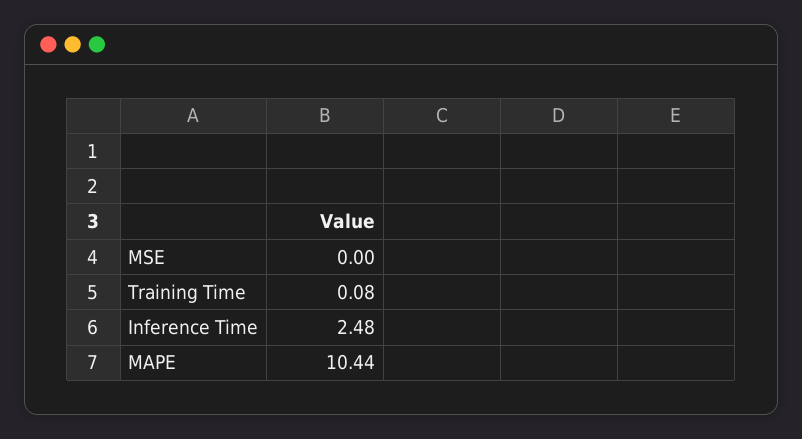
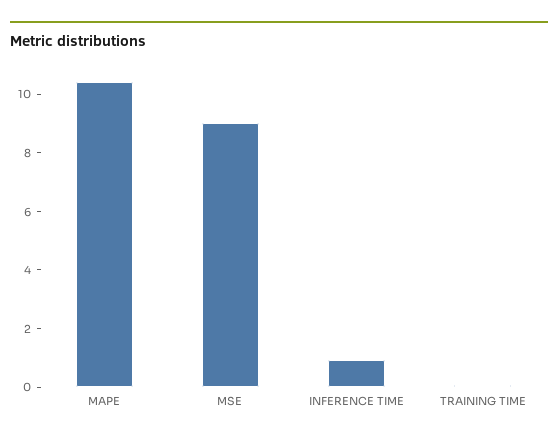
MSE: 0 -> 9
Inference Time: 2.48 -> 1

